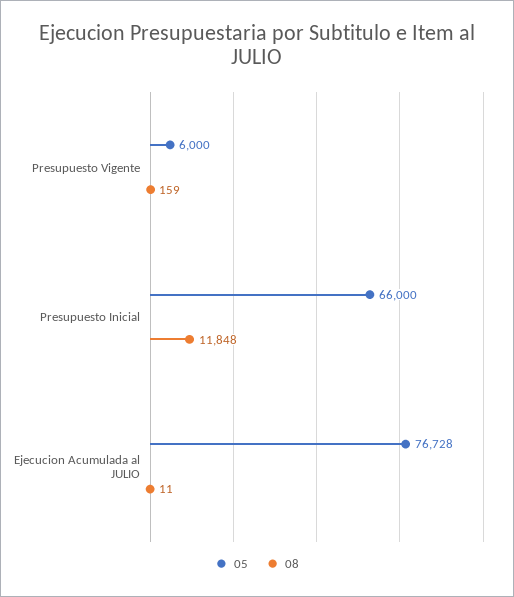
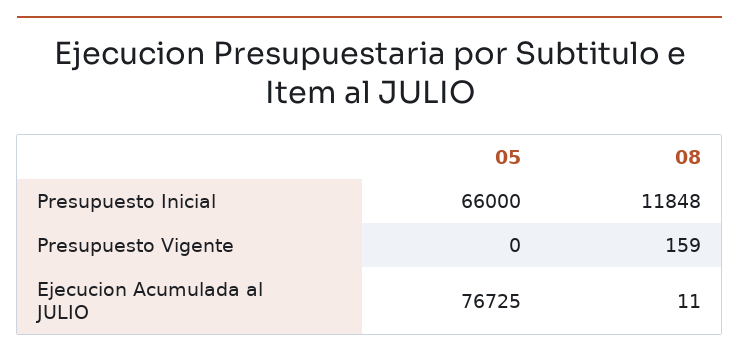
05, Presupuesto Vigente: 6000 -> 0
05, Ejecucion Acumulada al JULIO: 76728 -> 76725

